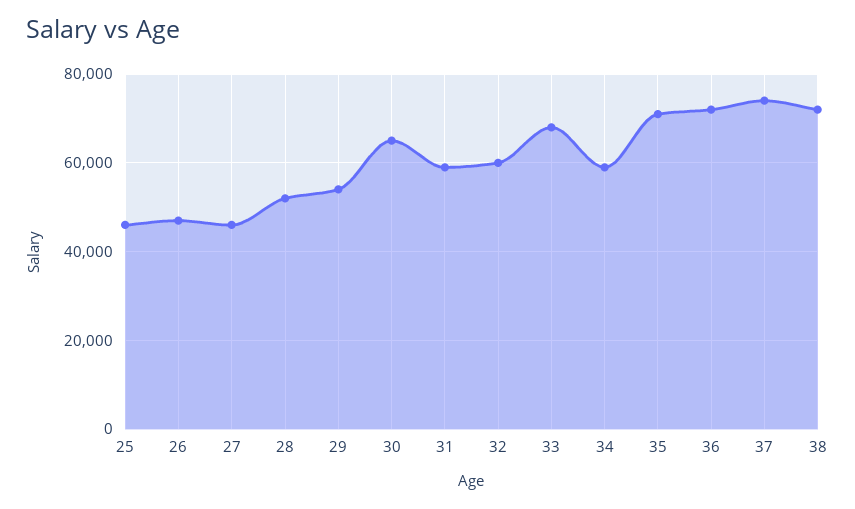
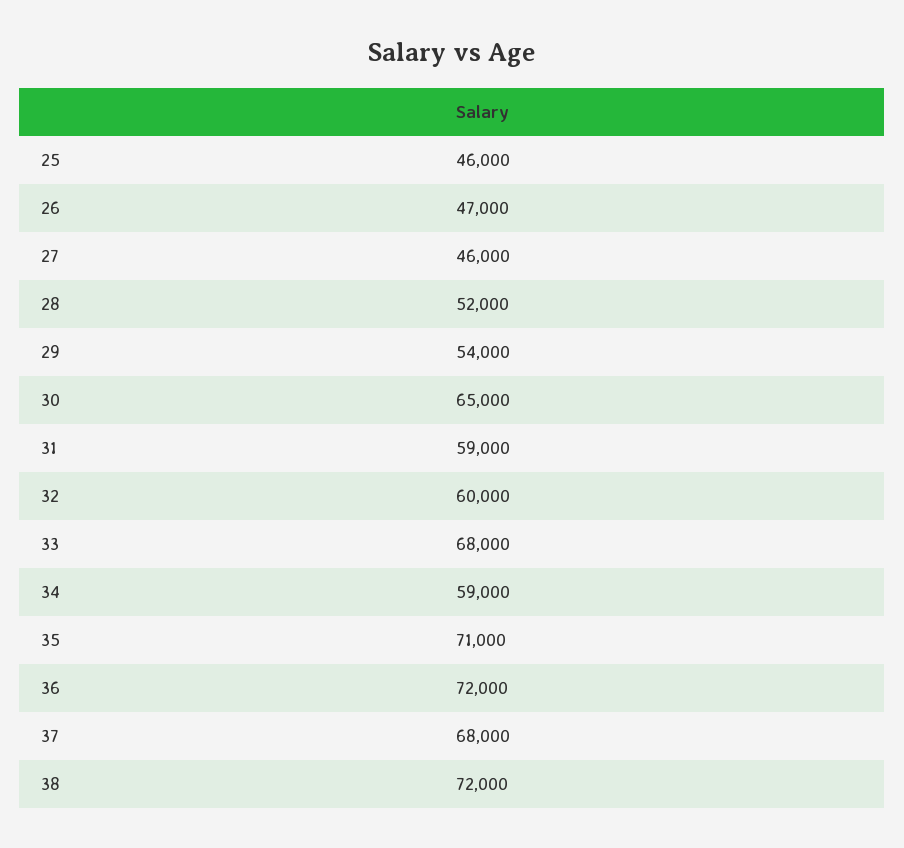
37: 74000 -> 68000

